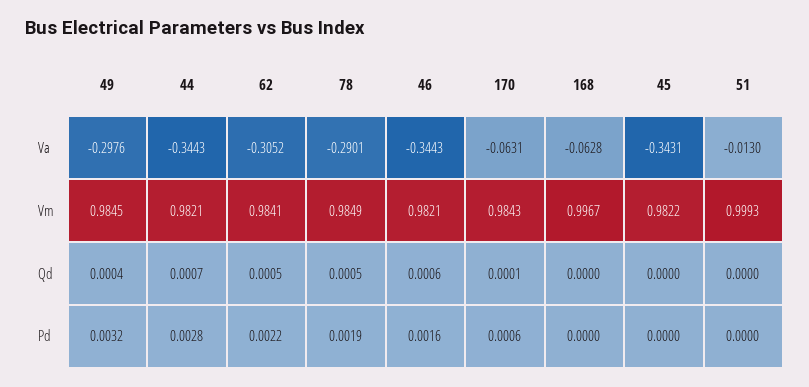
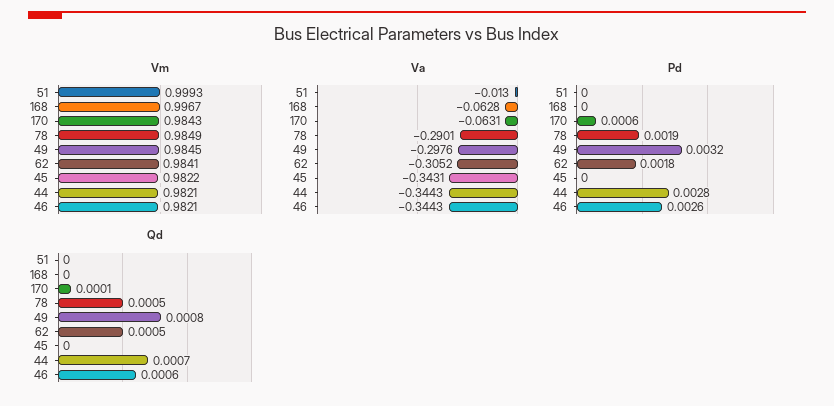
Qd, 49: 0.0004 -> 0.0008
Pd, 62: 0.0022 -> 0.0018
Pd, 46: 0.0016 -> 0.0026

